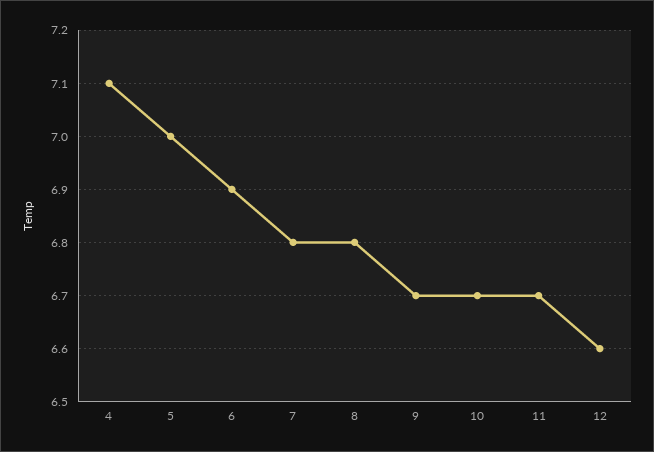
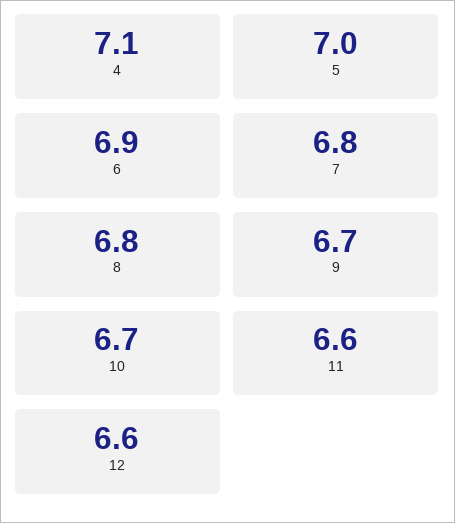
11: 6.7 -> 6.6

